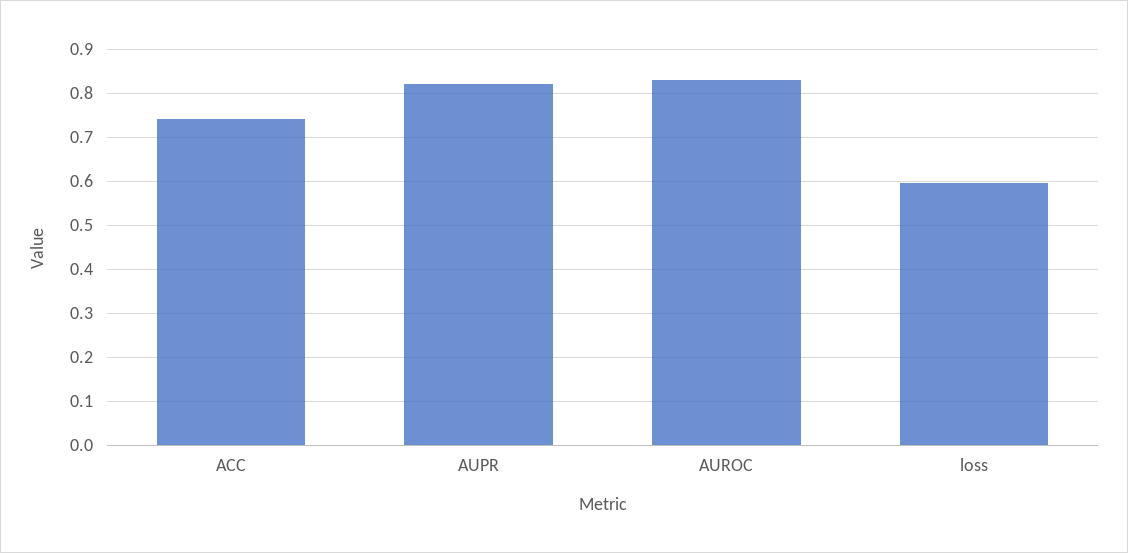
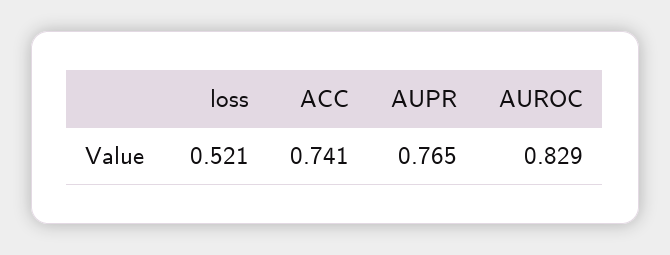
AUPR: 0.82 -> 0.765
loss: 0.6 -> 0.521

